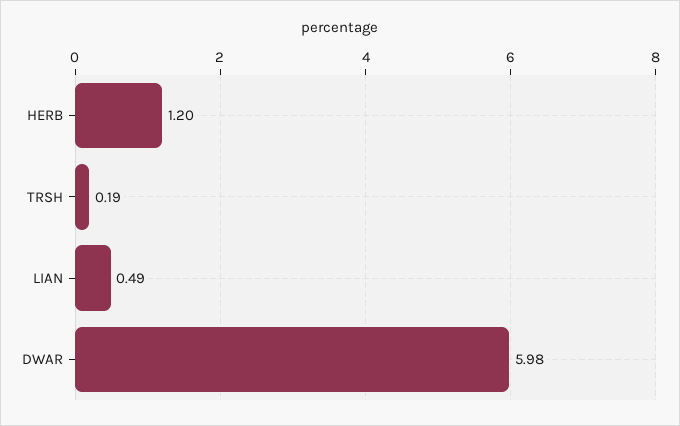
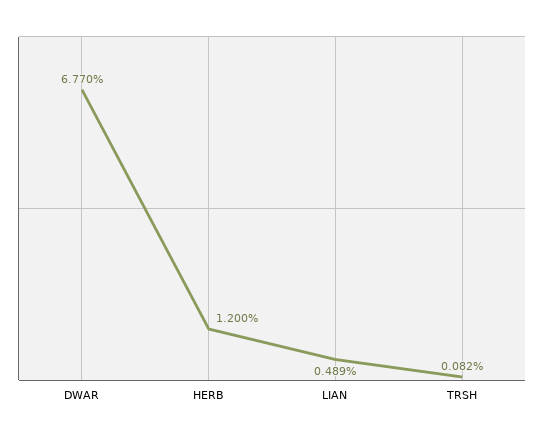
TRSH: 0.19 -> 0.082
DWAR: 5.98 -> 6.77

